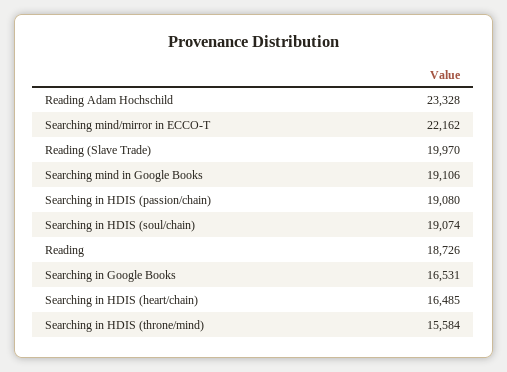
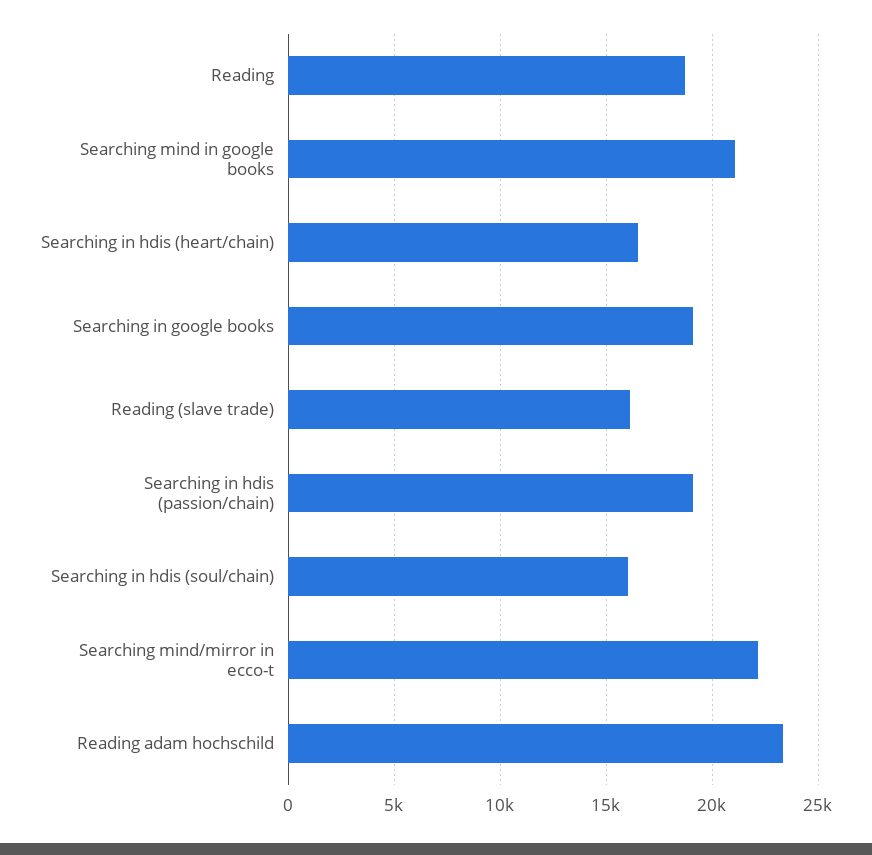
Reading (Slave Trade): 19970 -> 16000
Searching mind in Google Books: 19106 -> 21000
Searching in HDIS (soul/chain): 19074 -> 16000
Searching in Google Books: 16531 -> 19000
Searching in HDIS (throne/mind): 15584 -> none

